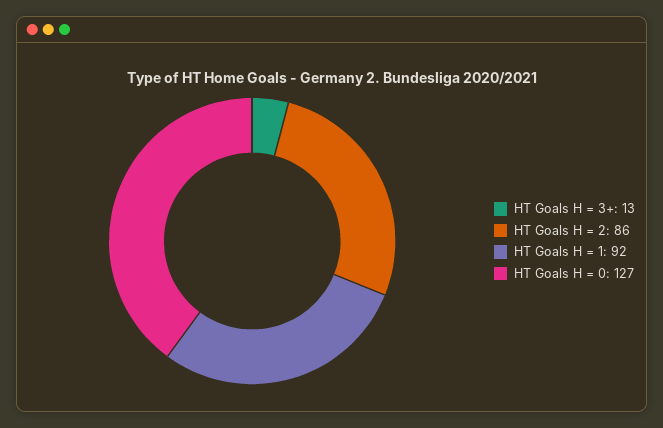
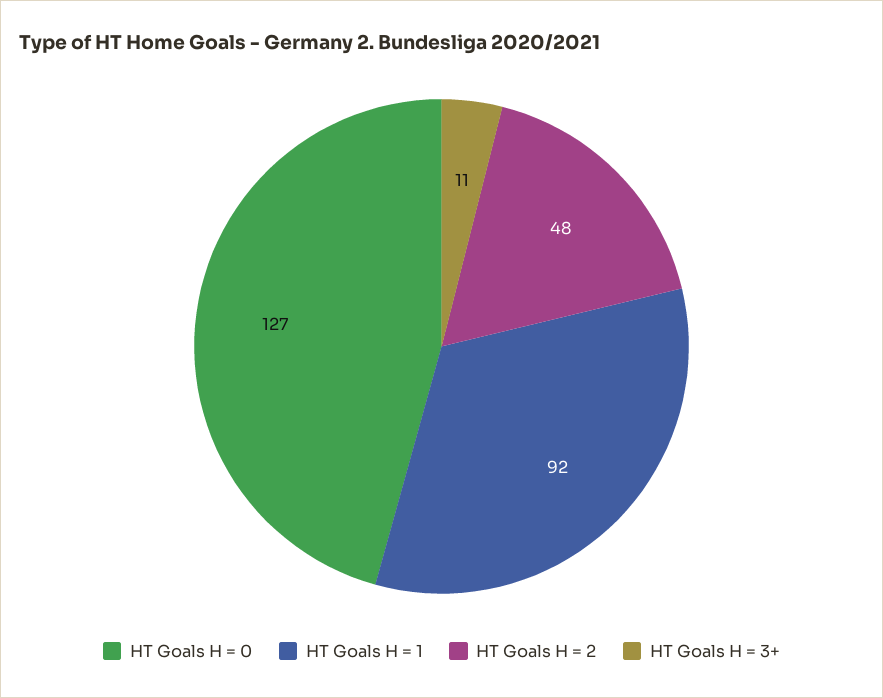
HT Goals H = 3+: 13 -> 11
HT Goals H = 2: 86 -> 48

